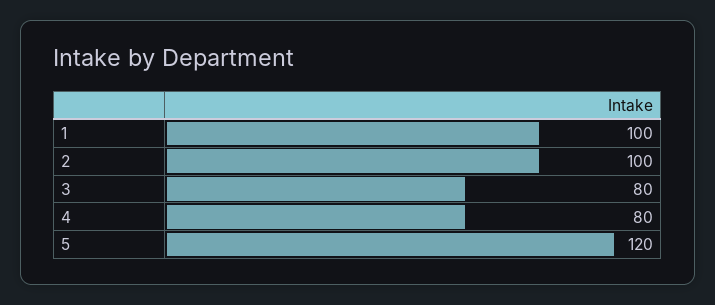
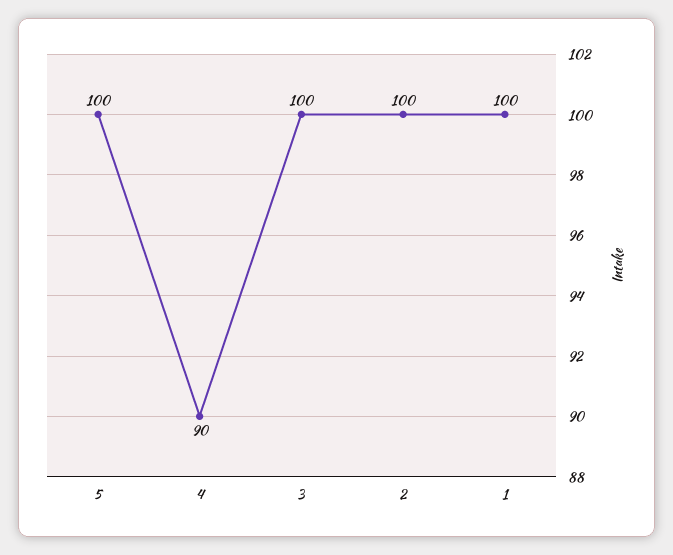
3: 80 -> 100
4: 80 -> 90
5: 120 -> 100

